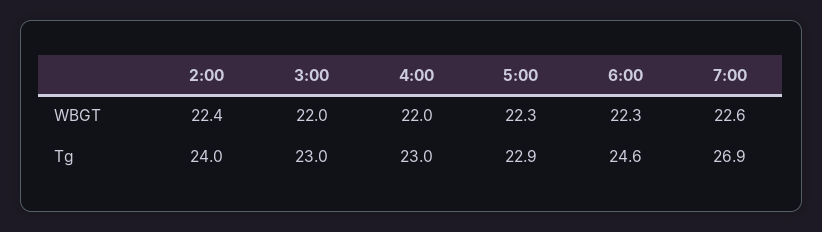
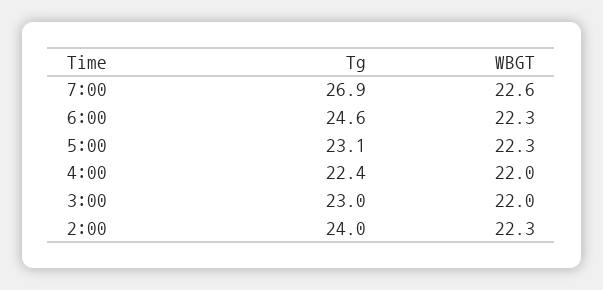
2:00, WBGT: 22.4 -> 22.3
4:00, Tg: 23 -> 22.4
5:00, Tg: 22.9 -> 23.1

